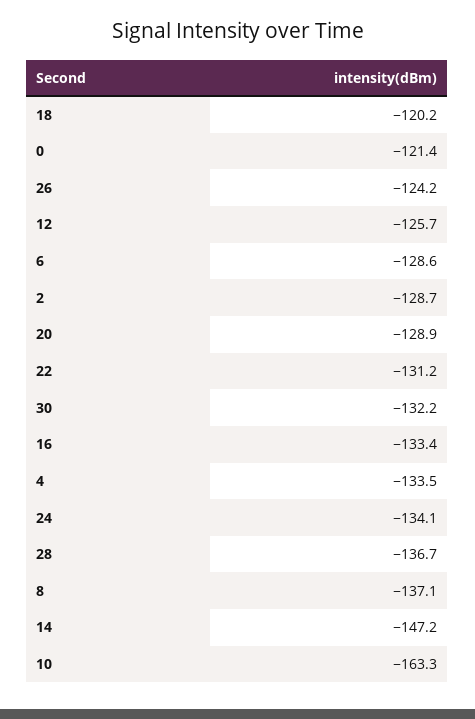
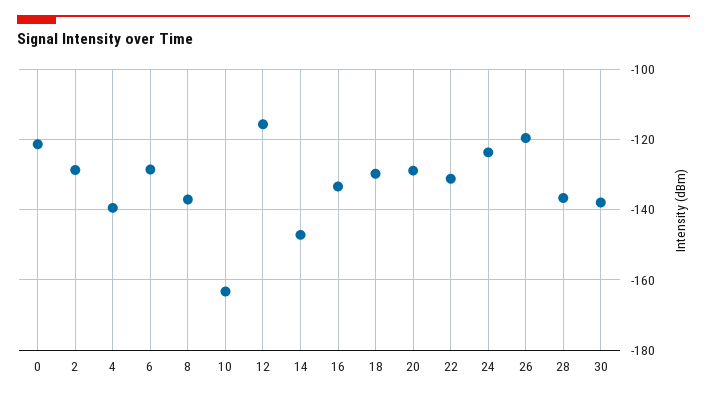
18: -120.2 -> -130
26: -124.2 -> -120
12: -125.7 -> -116
30: -132.2 -> -138
4: -133.5 -> -140
24: -134.1 -> -124

